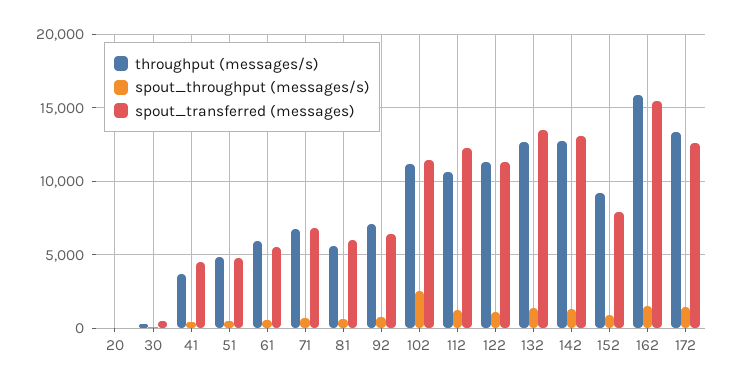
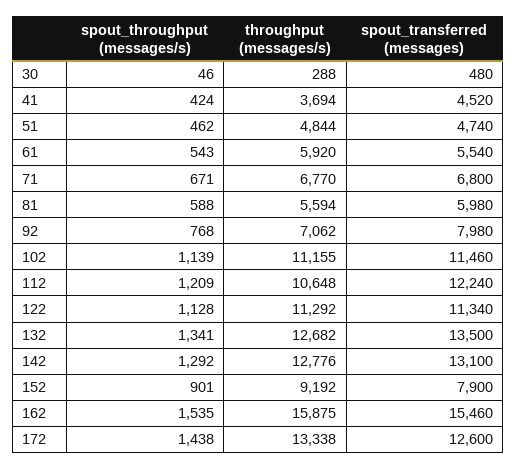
throughput (messages/s), 20: 0 -> none
spout_throughput (messages/s), 20: 0 -> none
spout_transferred (messages), 20: 0 -> none
spout_transferred (messages), 92: 6500 -> 7980
spout_throughput (messages/s), 102: 2500 -> 1139

